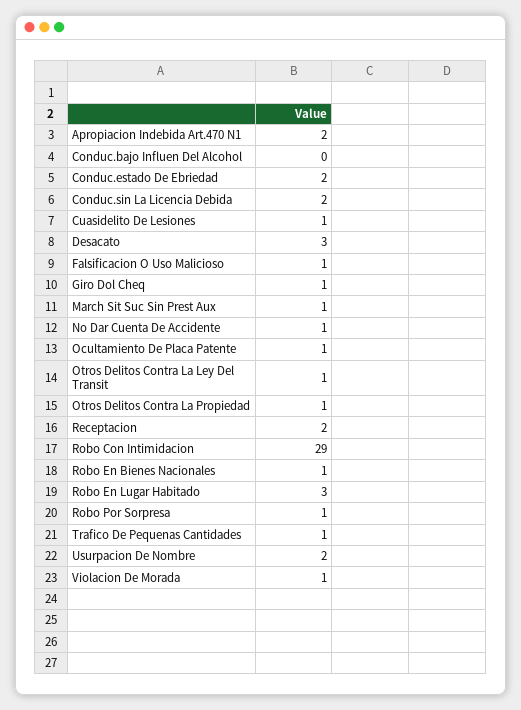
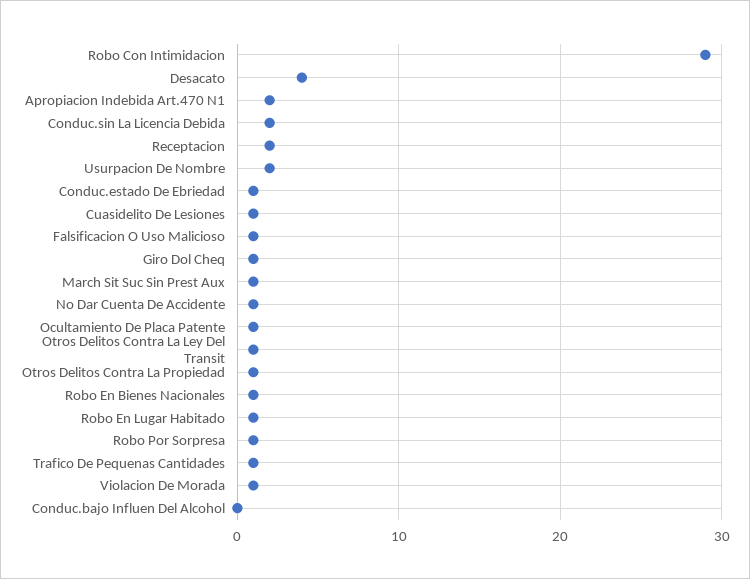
Conduc.estado De Ebriedad: 2 -> 1
Desacato: 3 -> 4
Robo En Lugar Habitado: 3 -> 1

